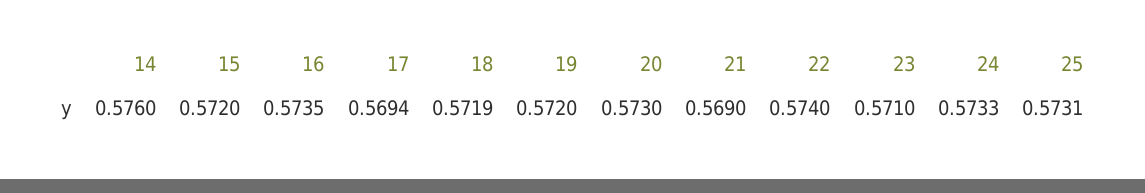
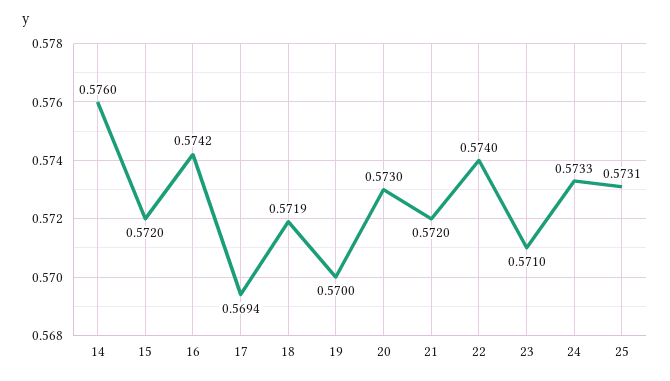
16: 0.5735 -> 0.5742
19: 0.572 -> 0.57
21: 0.569 -> 0.572

